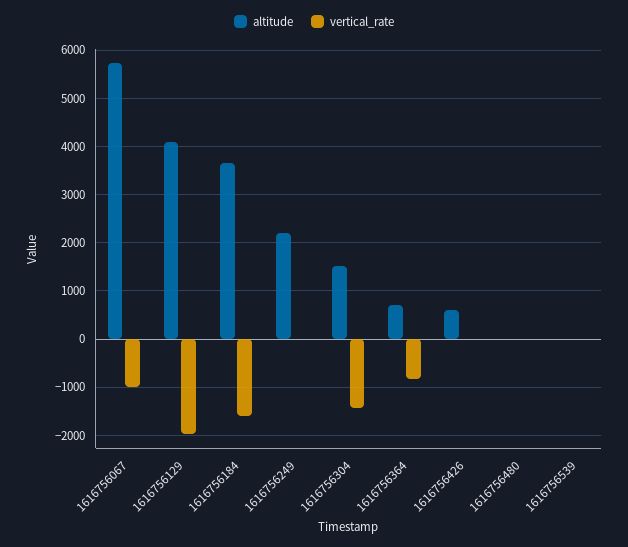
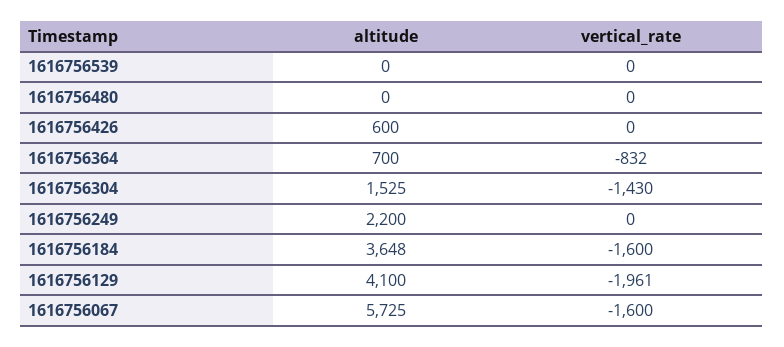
vertical_rate, 1616756067: -1000 -> -1600

